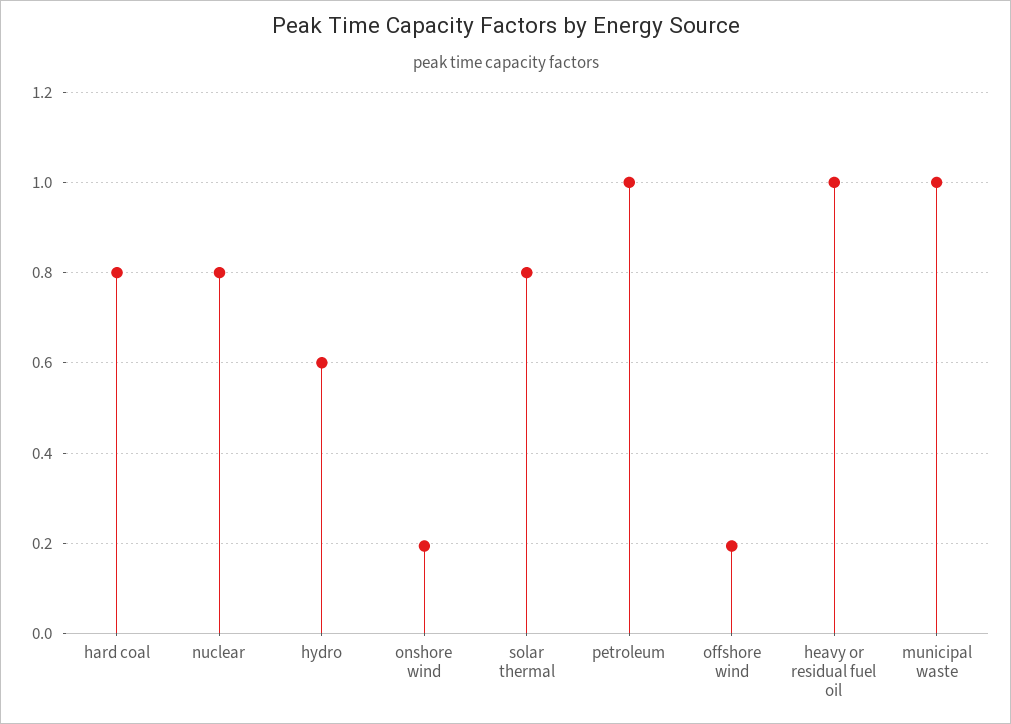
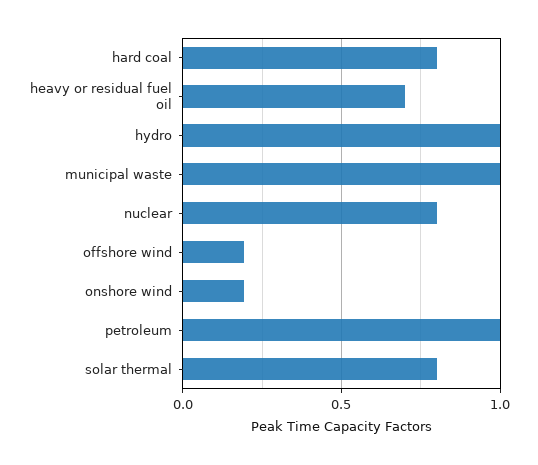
hydro: 0.6 -> 1
heavy or residual fuel oil: 1 -> 0.7

